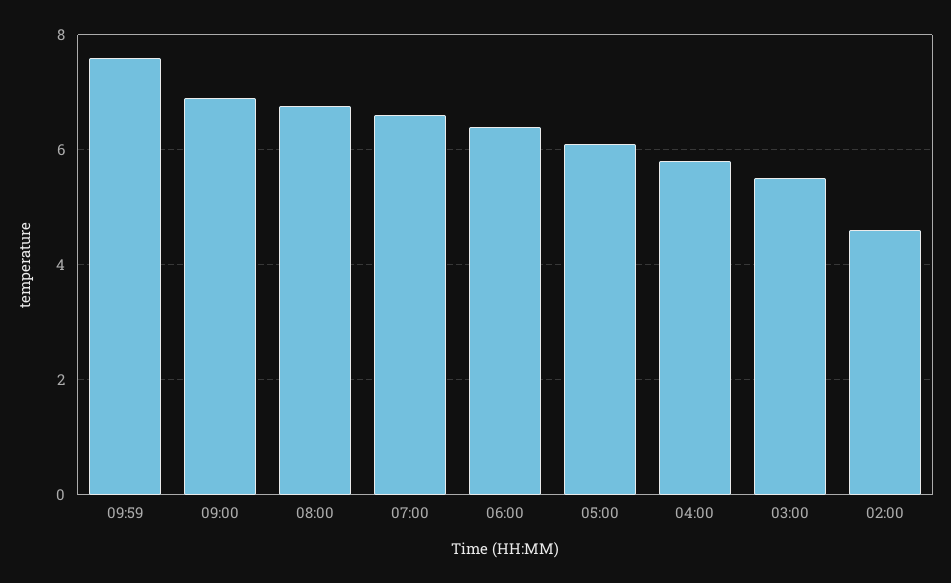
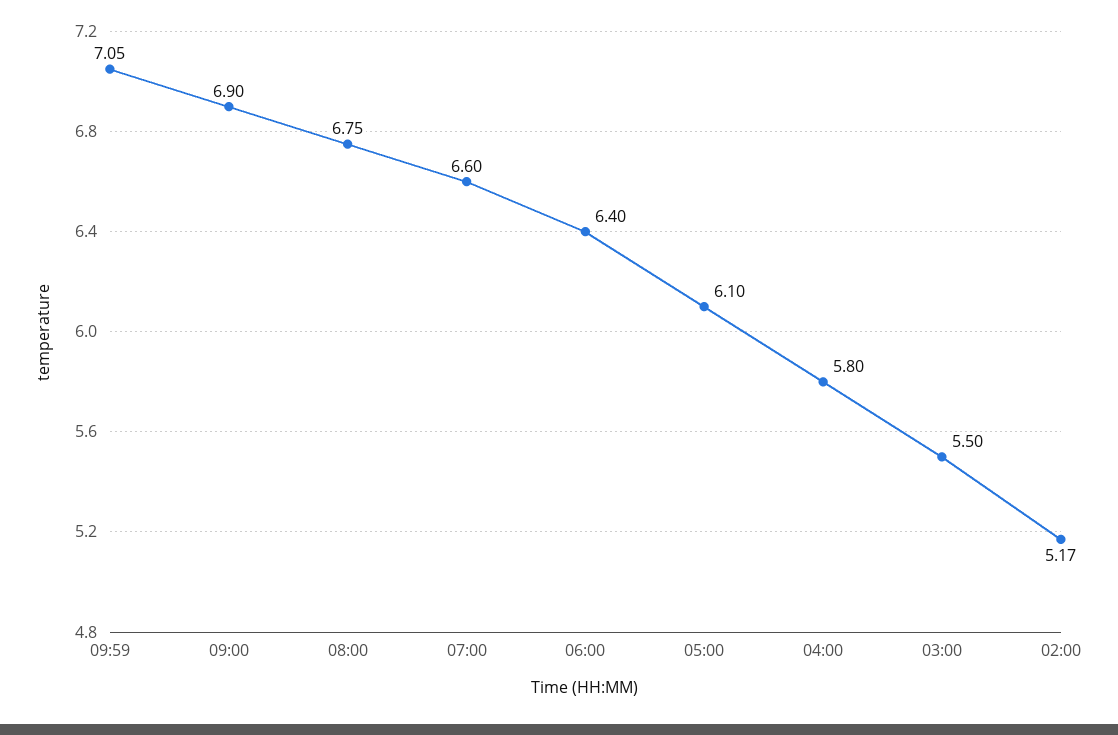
09:59: 7.6 -> 7.05
02:00: 4.6 -> 5.17

